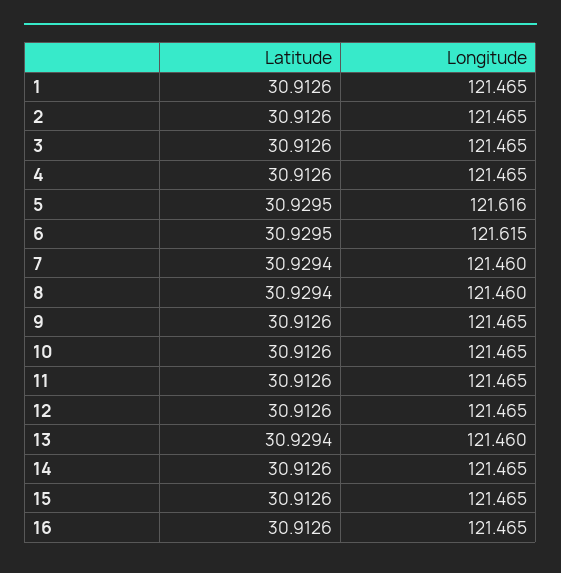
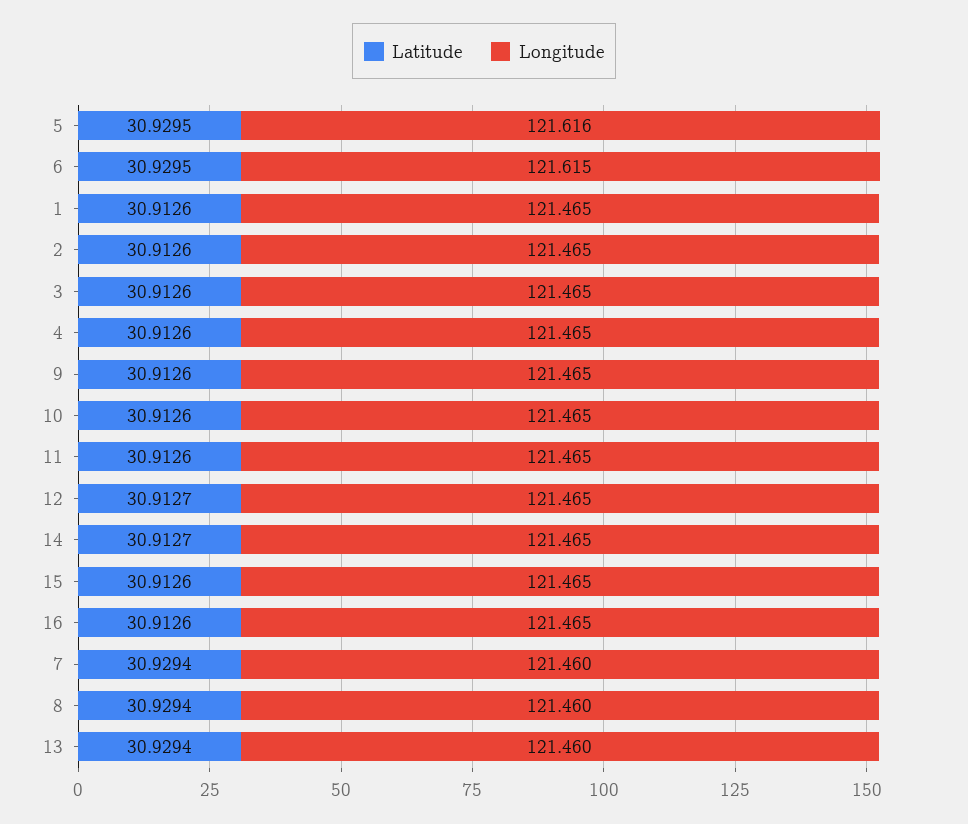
Latitude, 12: 30.9126 -> 30.9127
Latitude, 14: 30.9126 -> 30.9127

